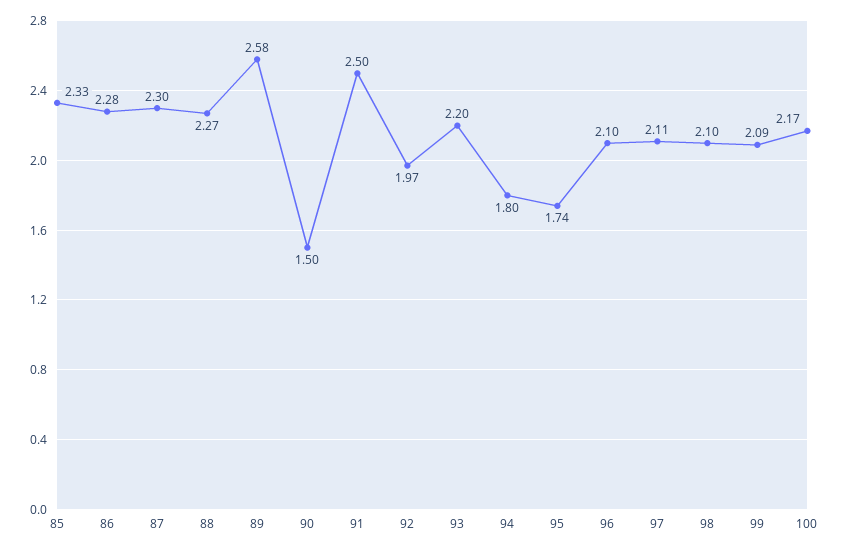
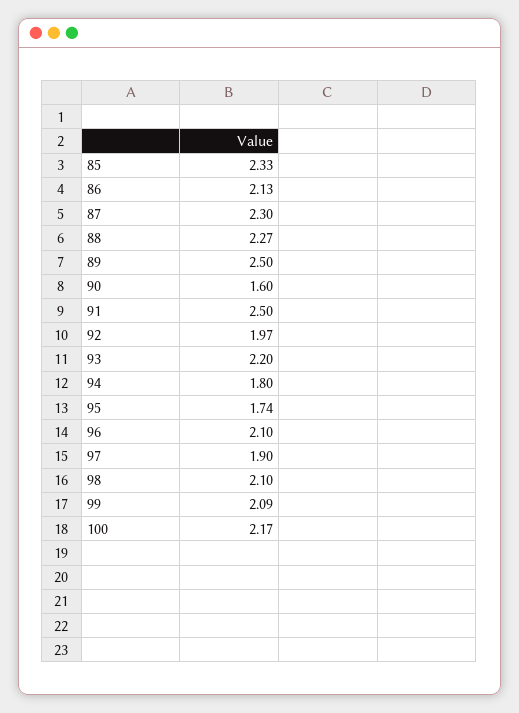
86: 2.28 -> 2.13
89: 2.58 -> 2.5
90: 1.5 -> 1.6
97: 2.11 -> 1.9

